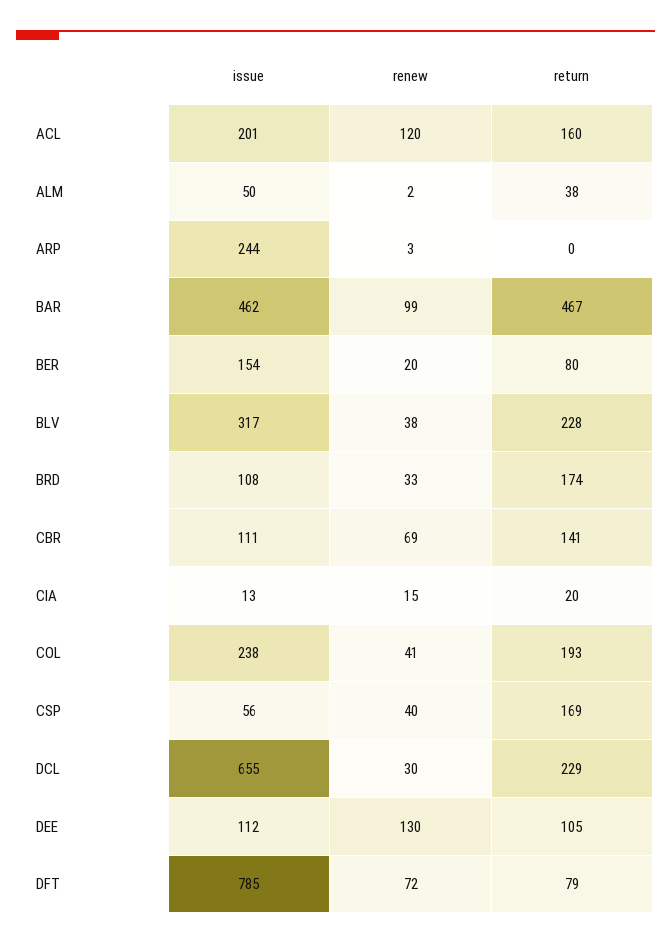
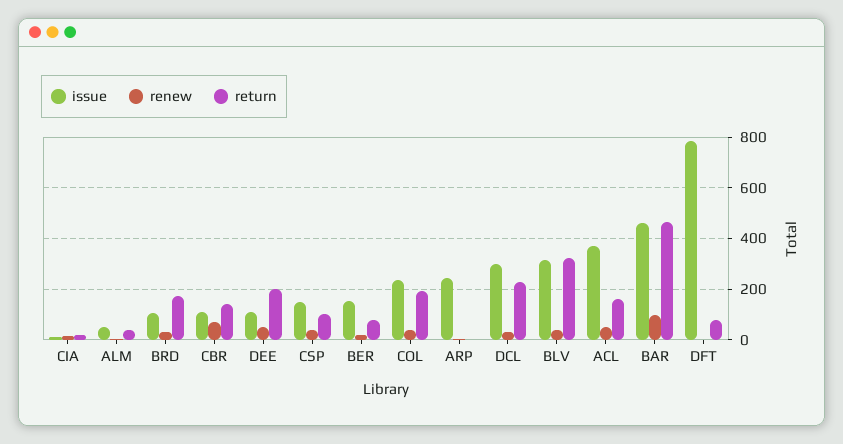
issue, ACL: 201 -> 375
renew, ACL: 120 -> 50
return, BLV: 228 -> 325
issue, CSP: 56 -> 150
return, CSP: 169 -> 100
issue, DCL: 655 -> 300
renew, DEE: 130 -> 50
return, DEE: 105 -> 200
renew, DFT: 72 -> 0

